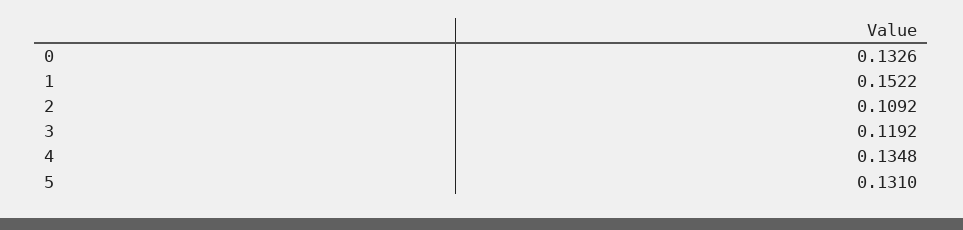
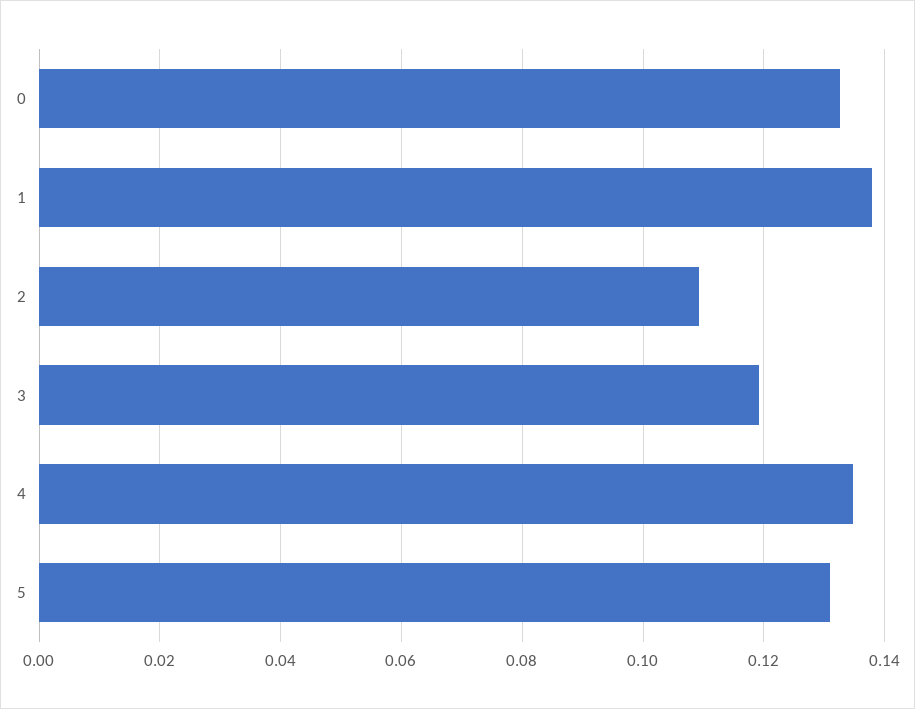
1: 0.1522 -> 0.138

